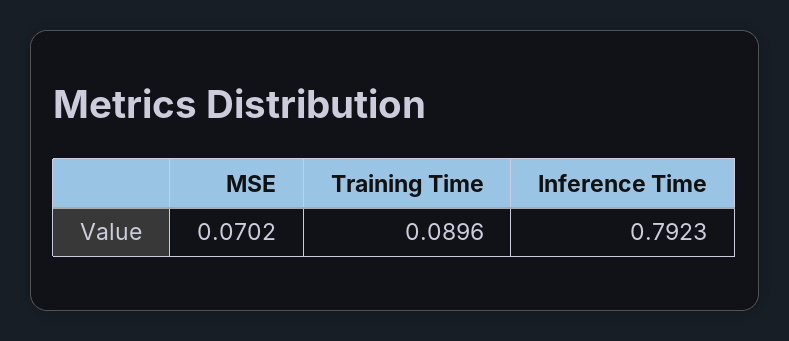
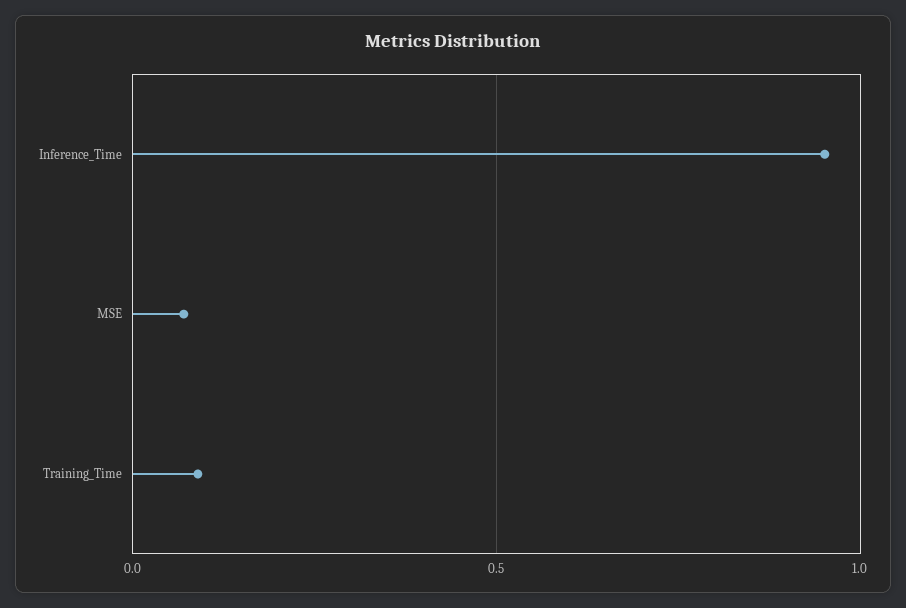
Inference Time: 0.7923 -> 0.95

